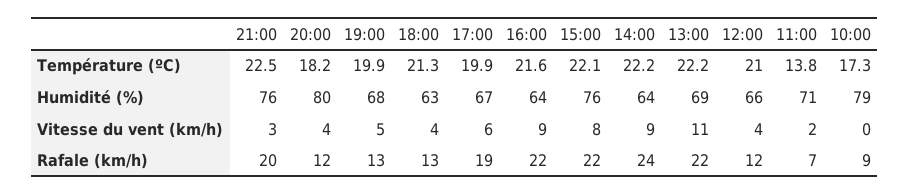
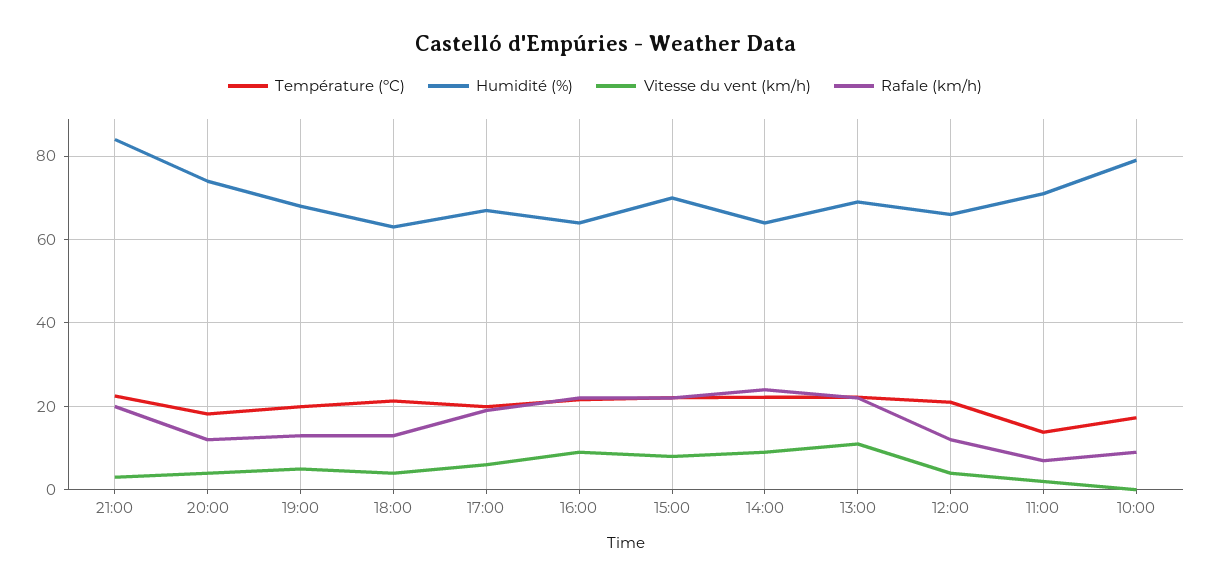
Humidité (%), 21:00: 76 -> 84
Humidité (%), 20:00: 80 -> 74
Humidité (%), 15:00: 76 -> 70

